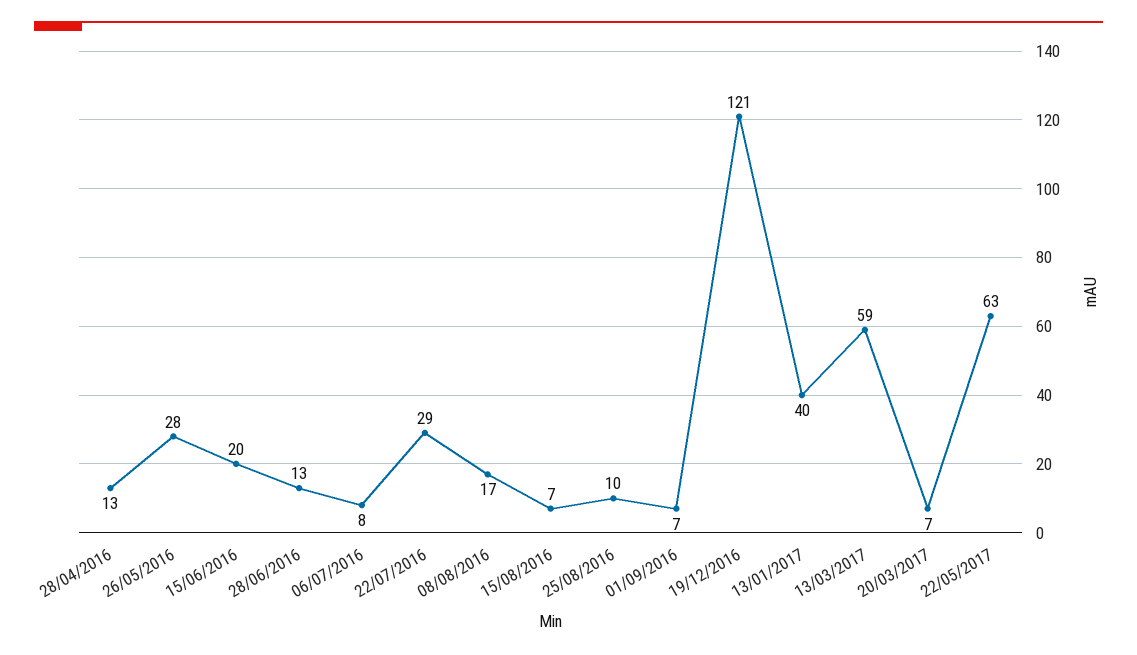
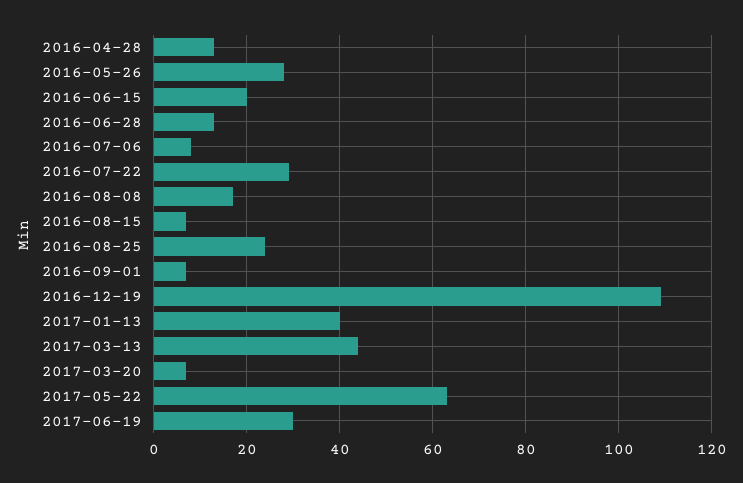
25/08/2016: 10 -> 25
19/12/2016: 121 -> 110
13/03/2017: 59 -> 45
2017-06-19: none -> 30

